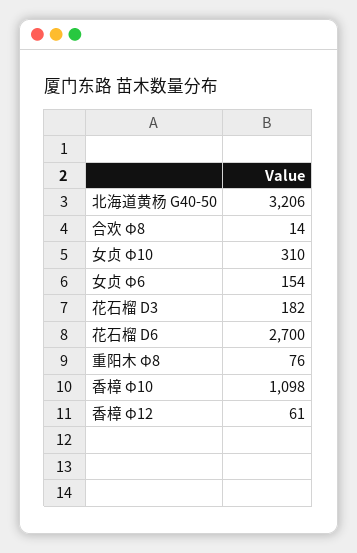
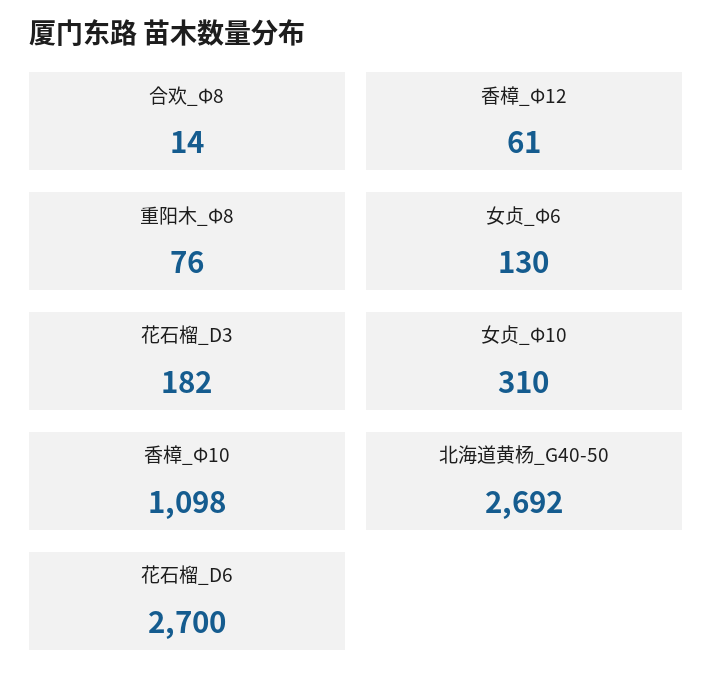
北海道黄杨 G40-50: 3206 -> 2692
女贞 Φ6: 154 -> 130

